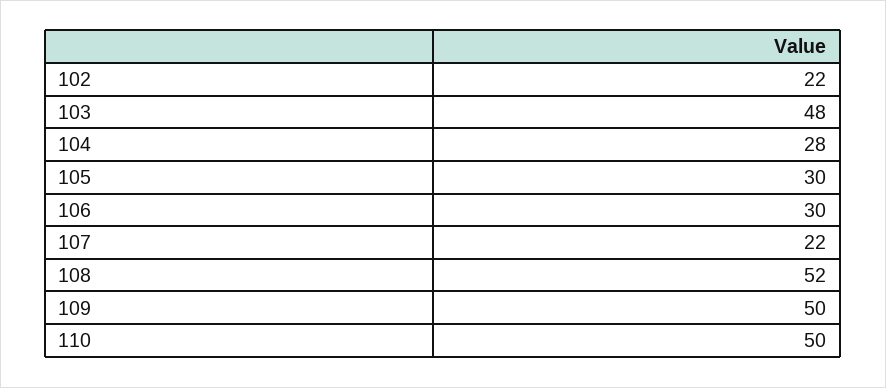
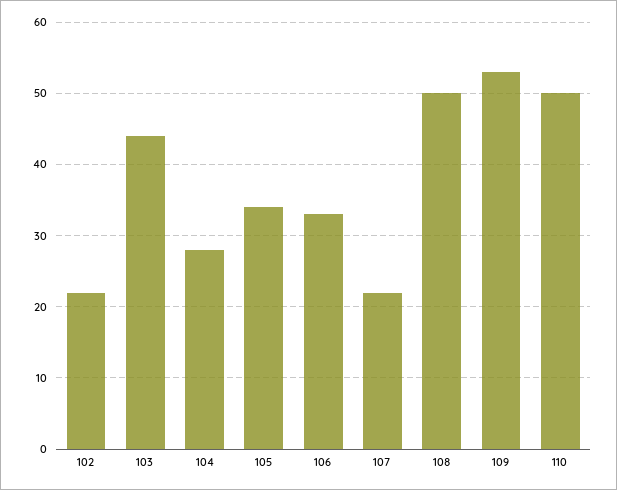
103: 48 -> 44
105: 30 -> 34
106: 30 -> 33
108: 52 -> 50
109: 50 -> 53

